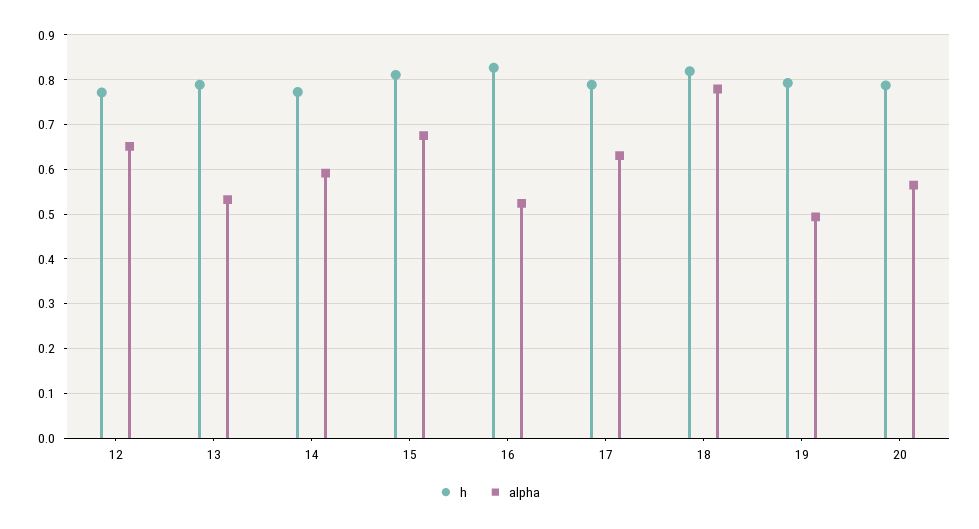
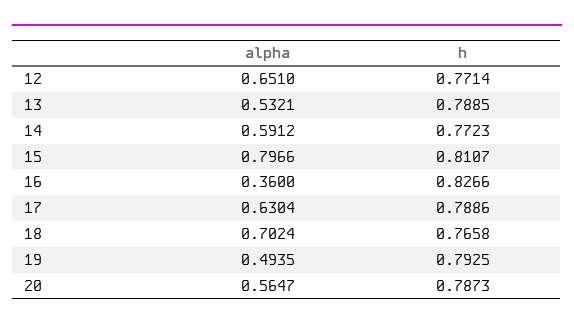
alpha, 15: 0.68 -> 0.7966
alpha, 16: 0.52 -> 0.36
h, 18: 0.82 -> 0.7658
alpha, 18: 0.78 -> 0.7024

